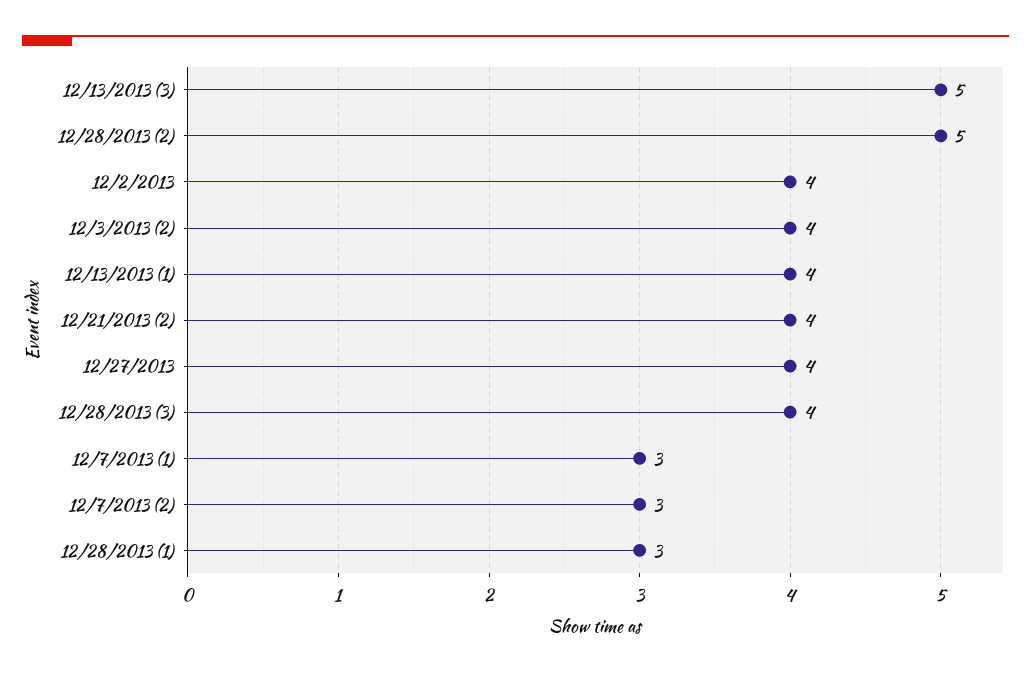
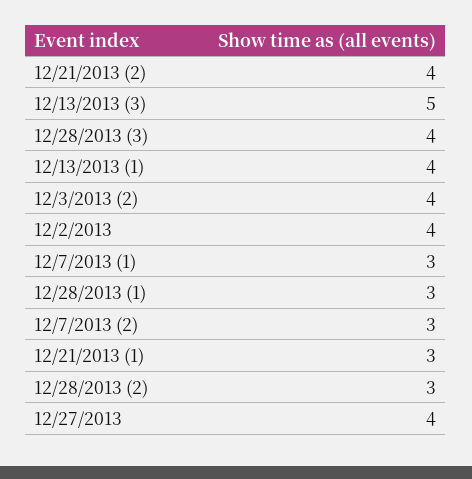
12/28/2013 (2): 5 -> 3
12/21/2013 (1): none -> 3

